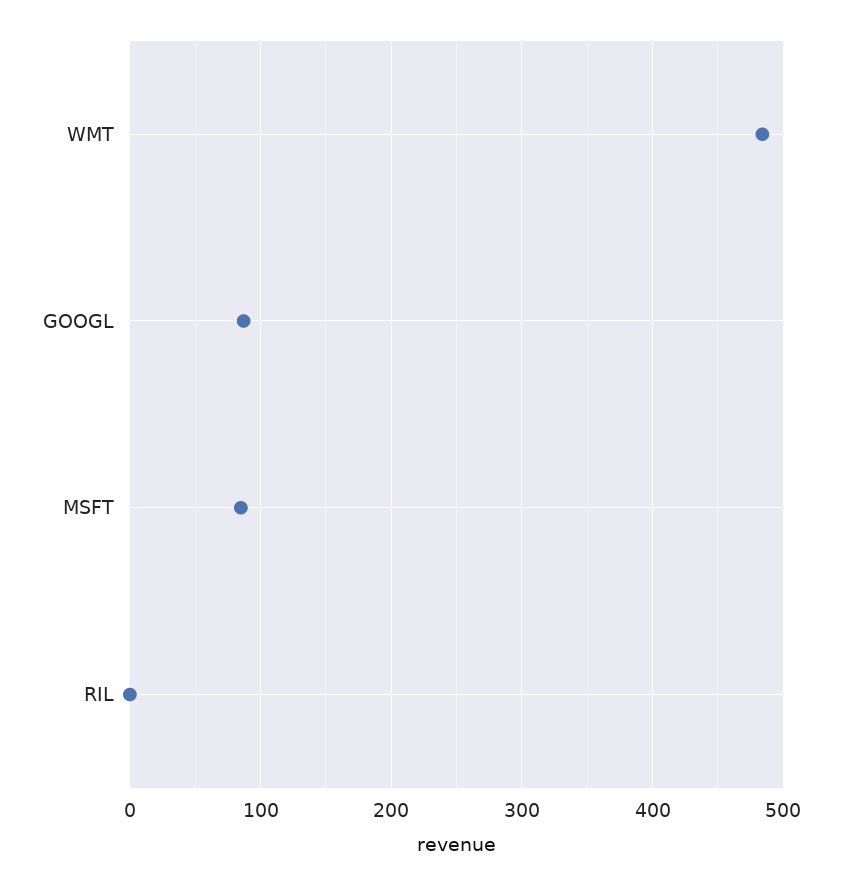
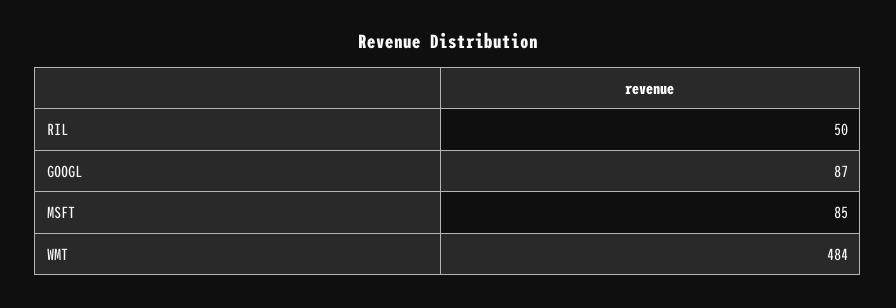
RIL: 0 -> 50

